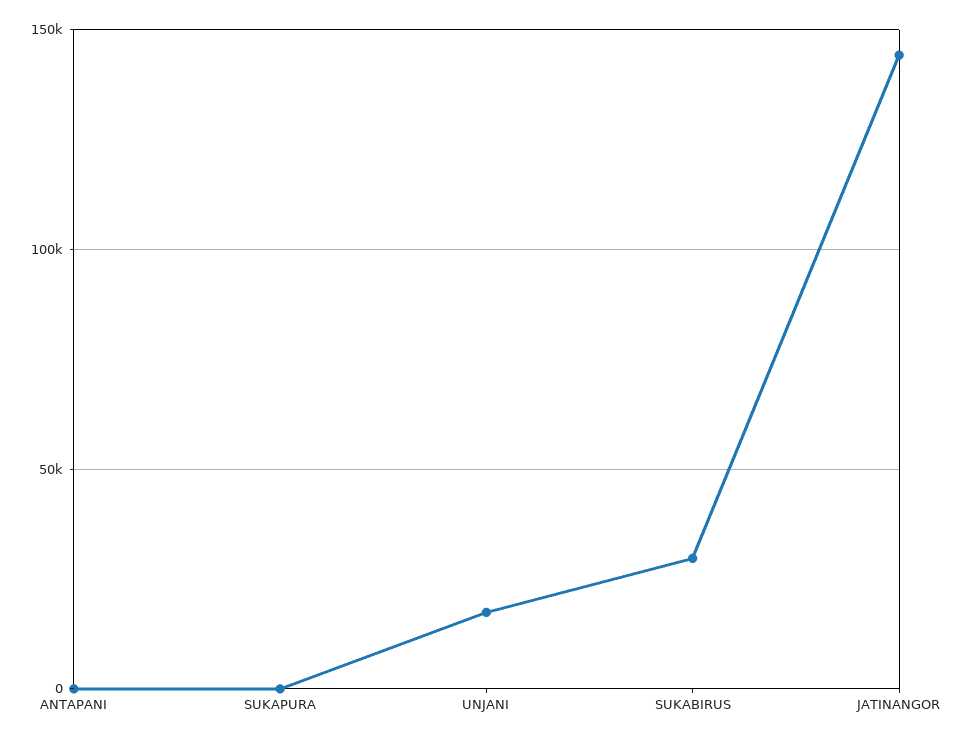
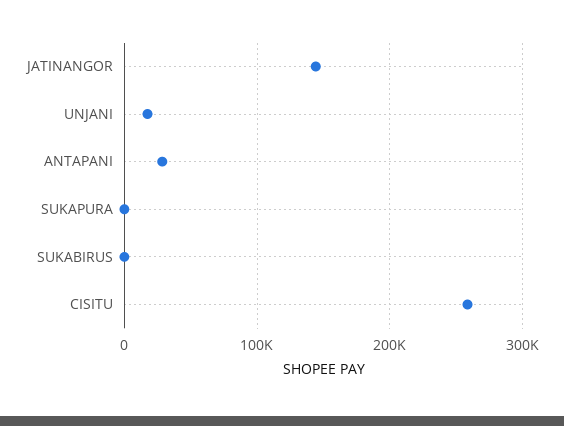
ANTAPANI: 0 -> 30000
SUKABIRUS: 30000 -> 0
CISITU: none -> 260000

